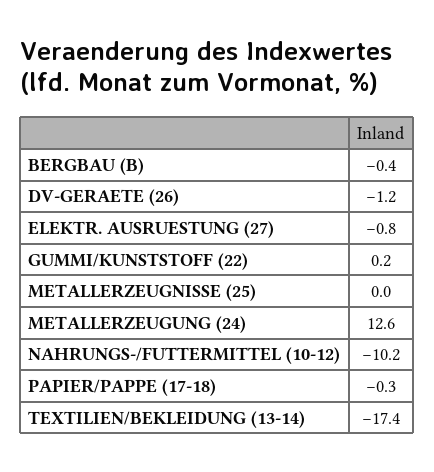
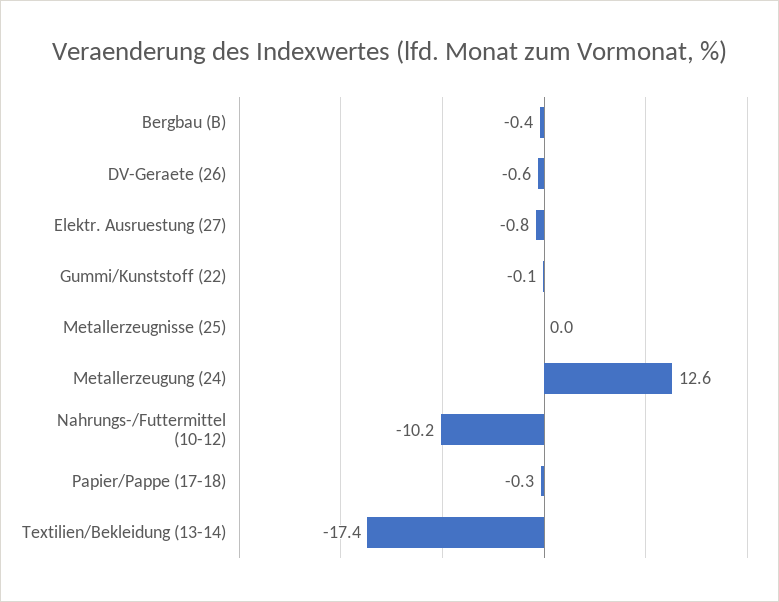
DV-GERAETE (26): -1.2 -> -0.6
GUMMI/KUNSTSTOFF (22): 0.2 -> -0.1

